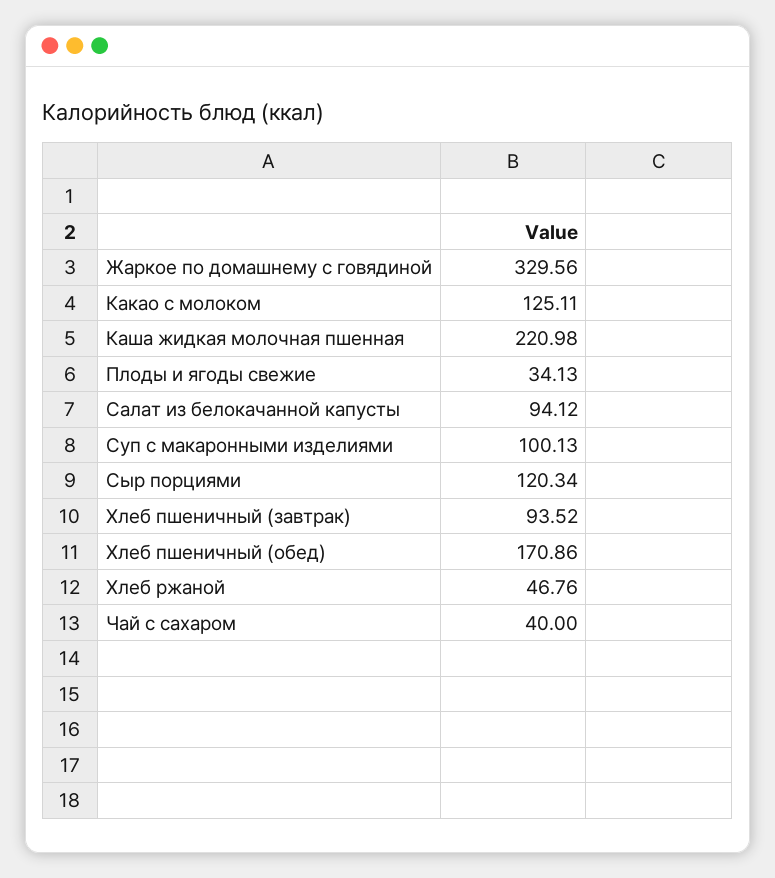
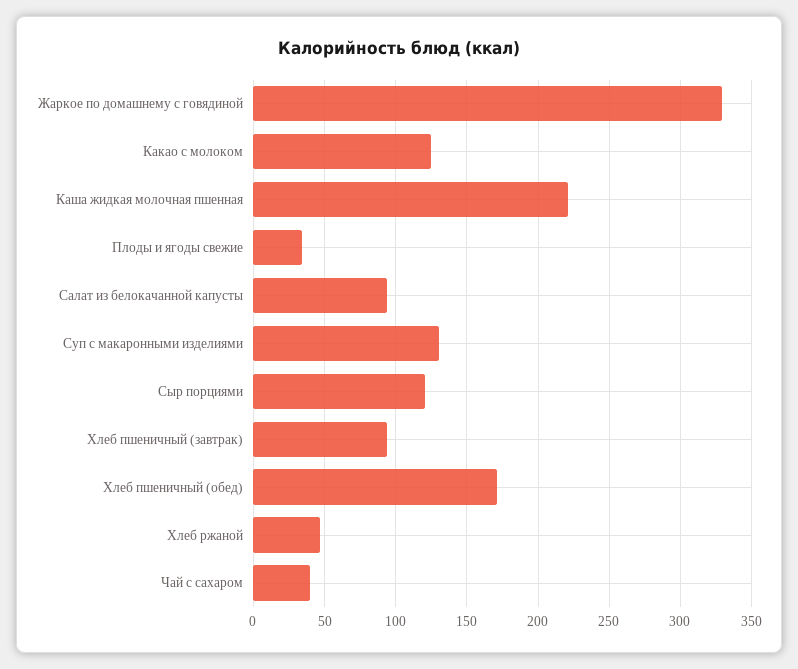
Суп с макаронными изделиями: 100.13 -> 130

